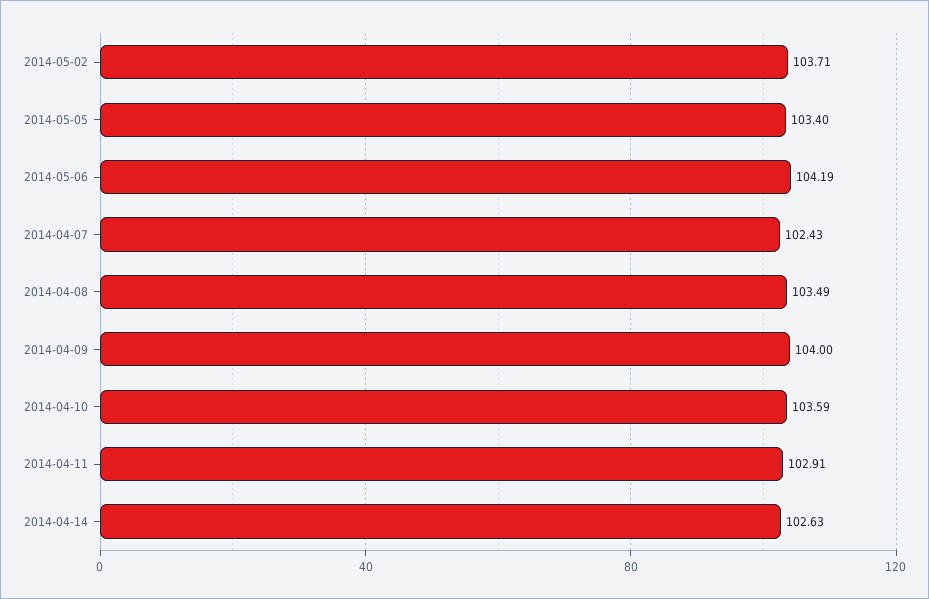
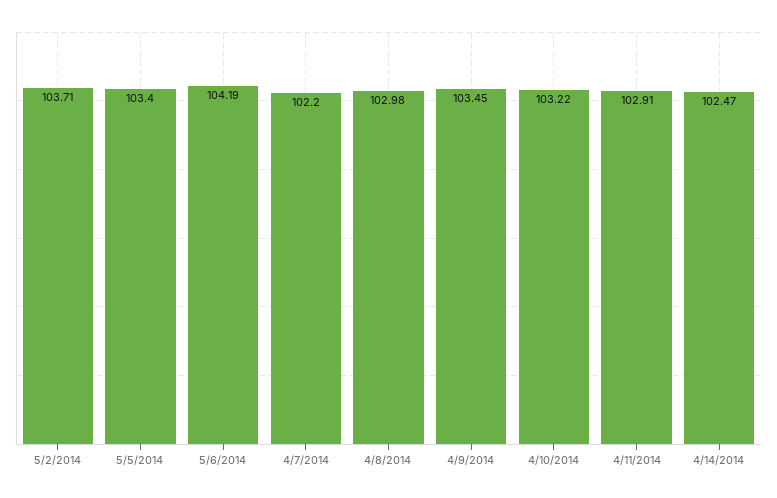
2014-04-07: 102.43 -> 102.2
2014-04-08: 103.49 -> 102.98
2014-04-09: 104 -> 103.45
2014-04-10: 103.59 -> 103.22
2014-04-14: 102.63 -> 102.47

